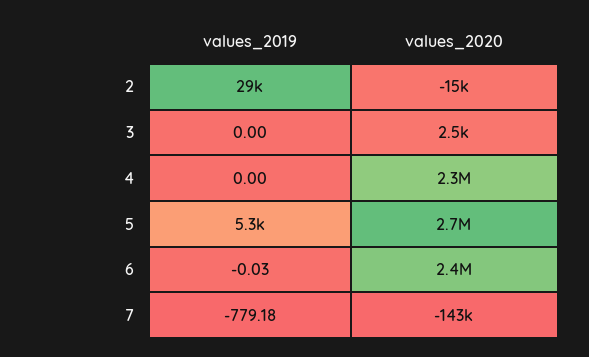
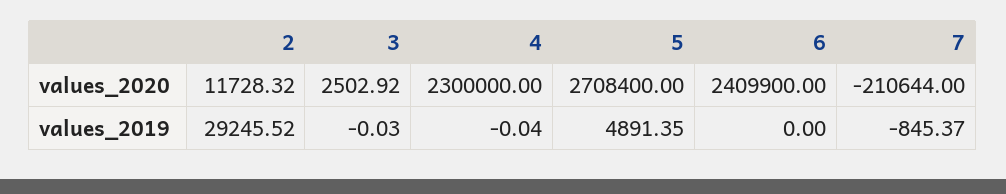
values_2020, 2: -15000 -> 11728.32
values_2019, 3: 0 -> -0.03
values_2019, 4: 0 -> -0.04
values_2019, 5: 5300 -> 4891.35
values_2019, 6: -0.03 -> 0
values_2019, 7: -779.18 -> -845.37
values_2020, 7: -143000 -> -210644

